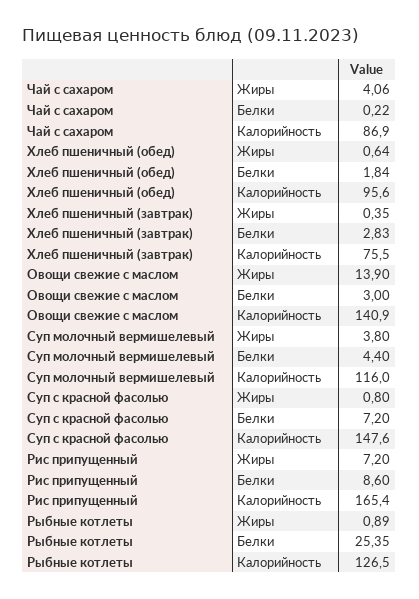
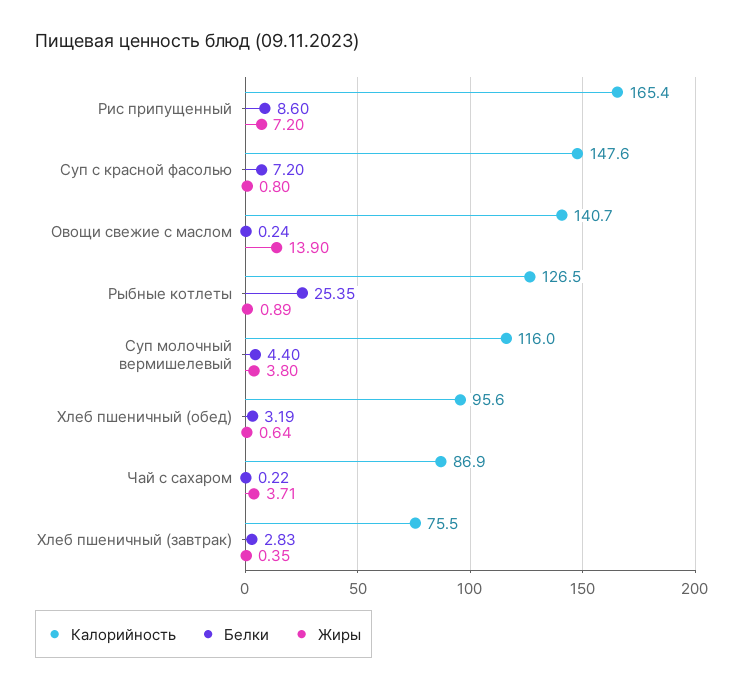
Жиры, Чай с сахаром: 4.06 -> 3.71
Белки, Хлеб пшеничный (обед): 1.84 -> 3.19
Белки, Овощи свежие с маслом: 3 -> 0.24
Калорийность, Овощи свежие с маслом: 140.9 -> 140.7

